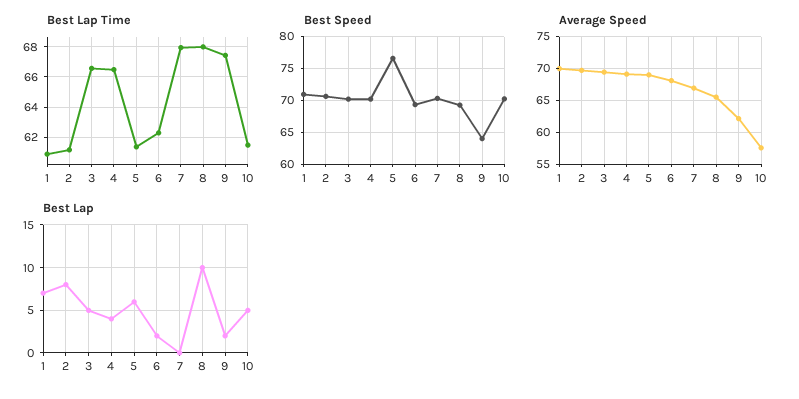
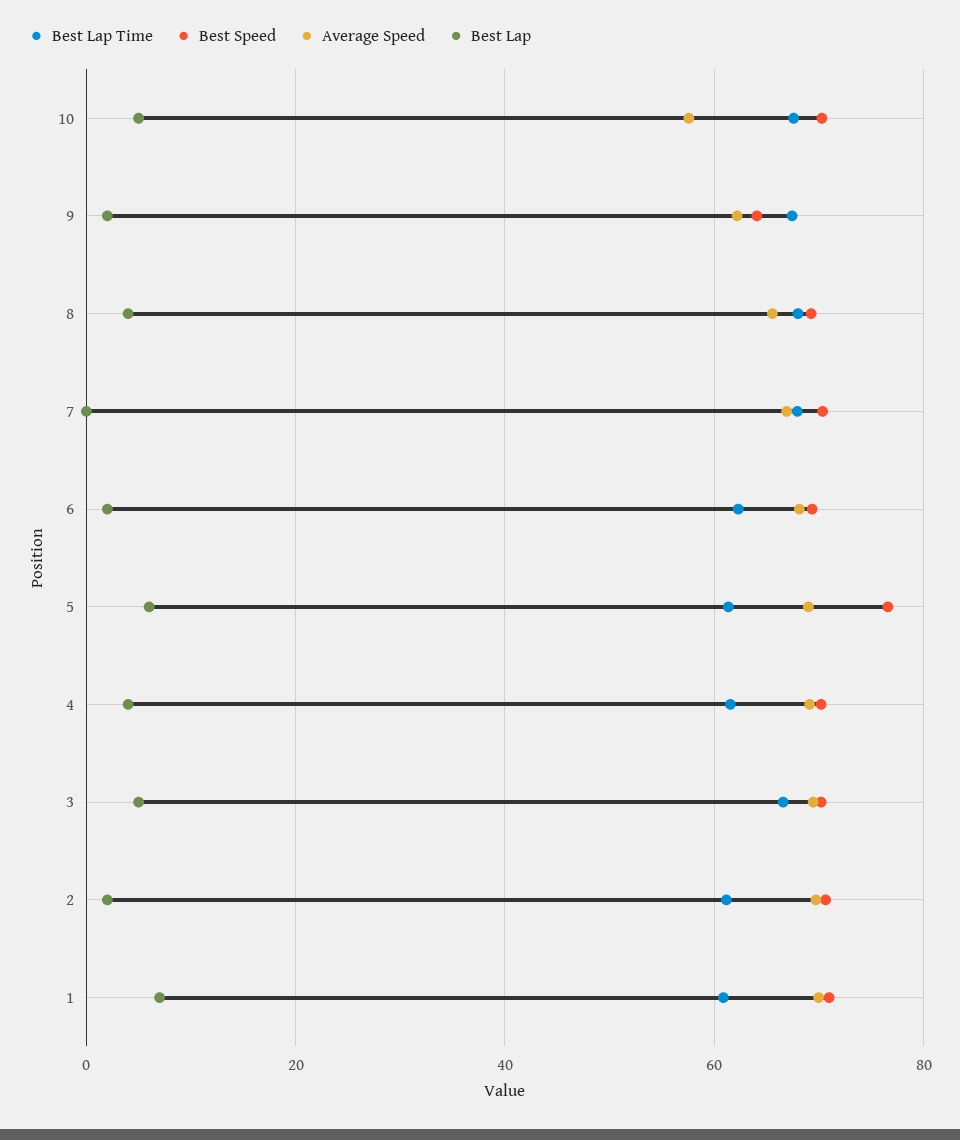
Best Lap Time, 4: 66.5 -> 62
Best Lap Time, 10: 61.5 -> 68
Best Lap, 2: 8 -> 2
Best Lap, 8: 10 -> 4

